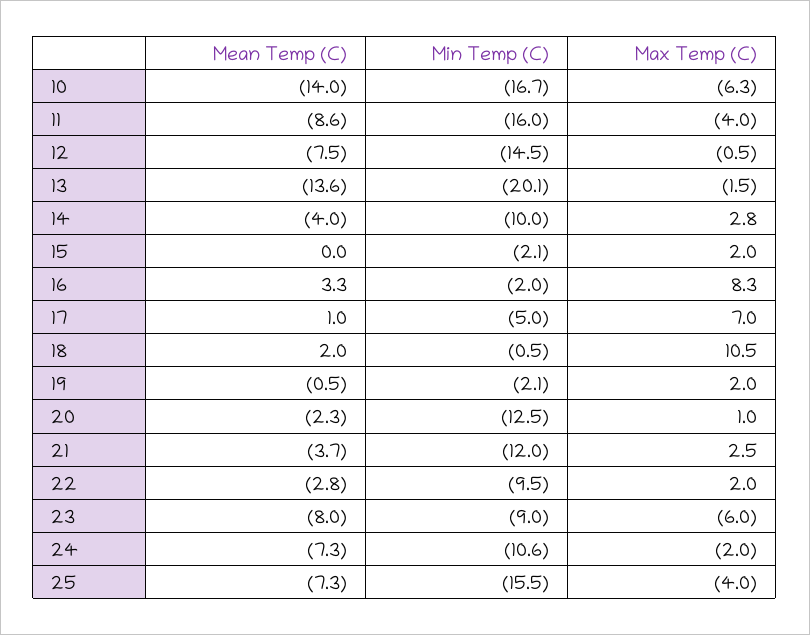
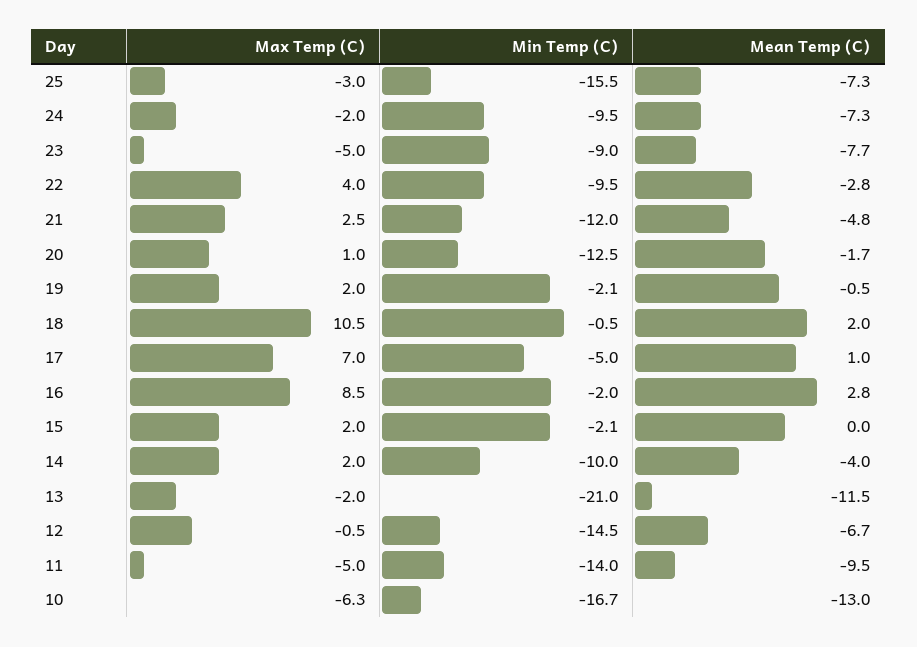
Mean Temp (C), 10: -14 -> -13
Mean Temp (C), 11: -8.6 -> -9.5
Min Temp (C), 11: -16 -> -14
Max Temp (C), 11: -4 -> -5
Mean Temp (C), 12: -7.5 -> -6.7
Mean Temp (C), 13: -13.6 -> -11.5
Min Temp (C), 13: -20.1 -> -21
Max Temp (C), 13: -1.5 -> -2
Max Temp (C), 14: 2.8 -> 2
Mean Temp (C), 16: 3.3 -> 2.8
Max Temp (C), 16: 8.3 -> 8.5
Mean Temp (C), 20: -2.3 -> -1.7
Mean Temp (C), 21: -3.7 -> -4.8
Max Temp (C), 22: 2 -> 4
Mean Temp (C), 23: -8 -> -7.7
Max Temp (C), 23: -6 -> -5
Min Temp (C), 24: -10.6 -> -9.5
Max Temp (C), 25: -4 -> -3

